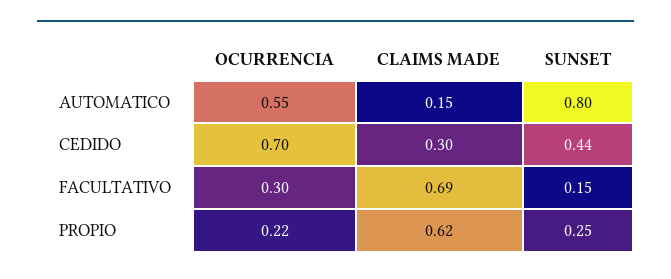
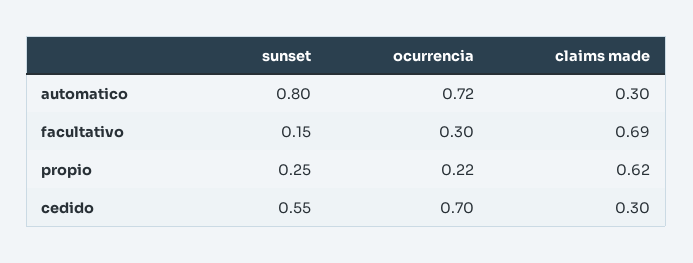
OCURRENCIA, AUTOMATICO: 0.55 -> 0.72
CLAIMS MADE, AUTOMATICO: 0.15 -> 0.3
SUNSET, CEDIDO: 0.44 -> 0.55

